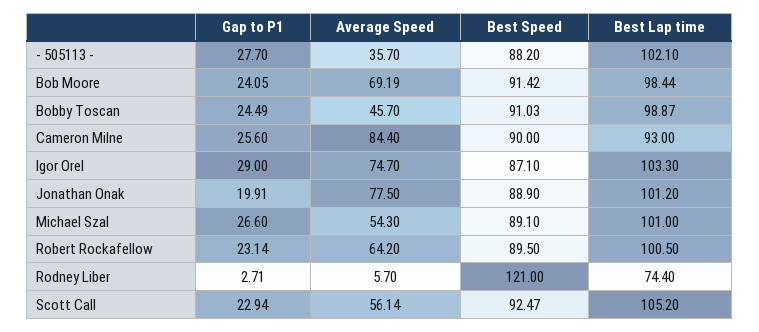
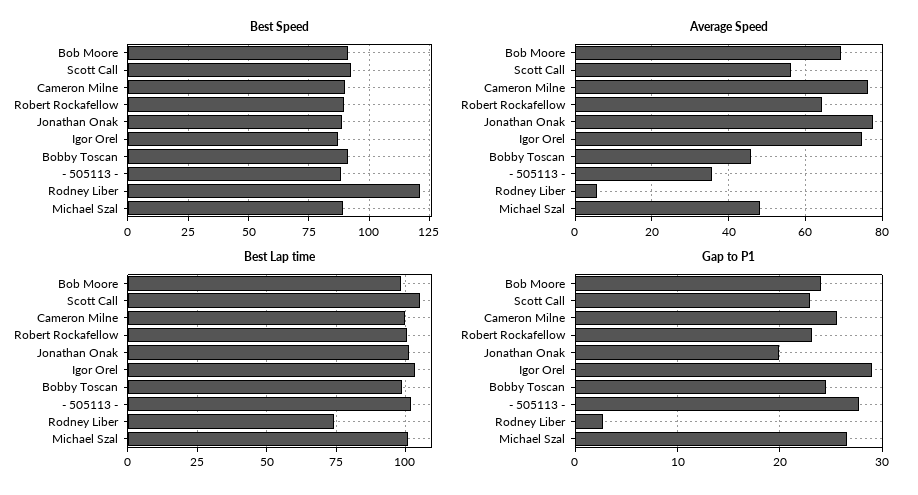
Average Speed, Cameron Milne: 84.4 -> 76
Best Lap time, Cameron Milne: 93 -> 100
Average Speed, Michael Szal: 54.3 -> 48

